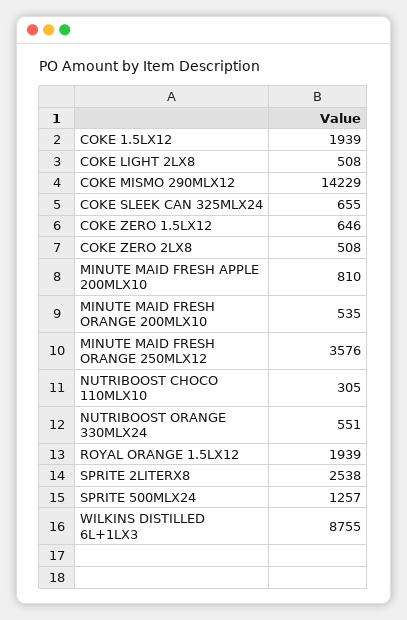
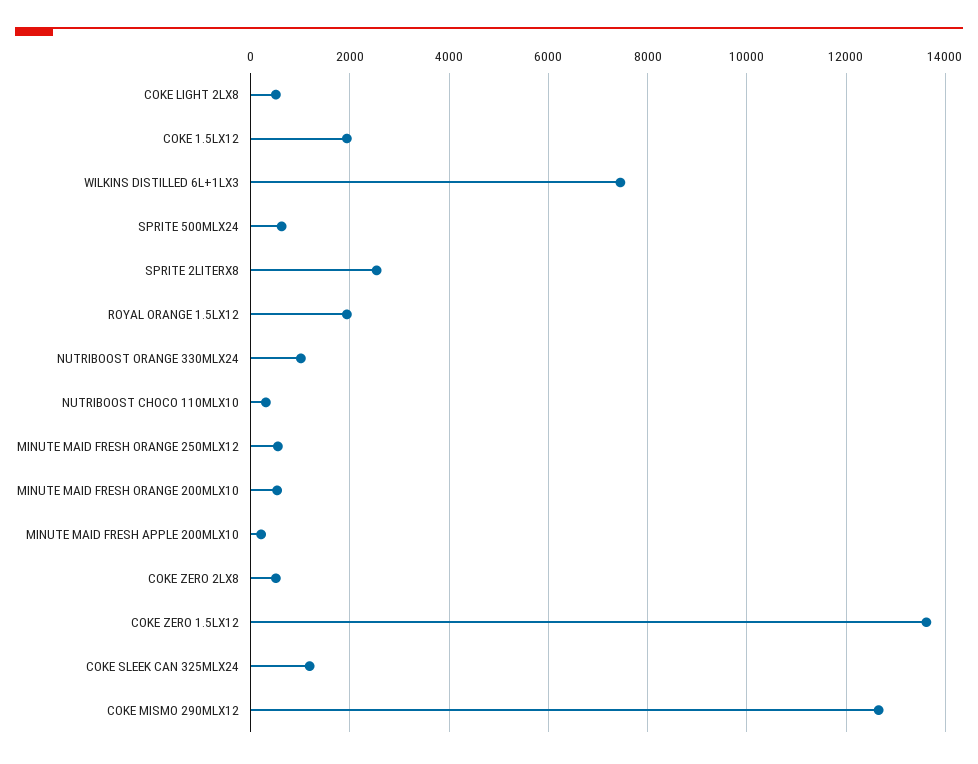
COKE MISMO 290MLX12: 14229 -> 12600
COKE SLEEK CAN 325MLX24: 655 -> 1200
COKE ZERO 1.5LX12: 646 -> 13600
MINUTE MAID FRESH APPLE 200MLX10: 810 -> 200
MINUTE MAID FRESH ORANGE 250MLX12: 3576 -> 600
NUTRIBOOST ORANGE 330MLX24: 551 -> 1000
SPRITE 500MLX24: 1257 -> 600
WILKINS DISTILLED 6L+1LX3: 8755 -> 7400

